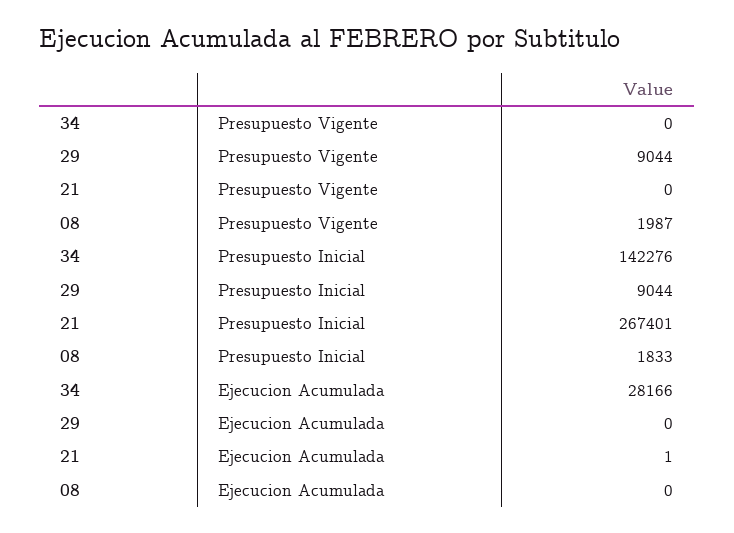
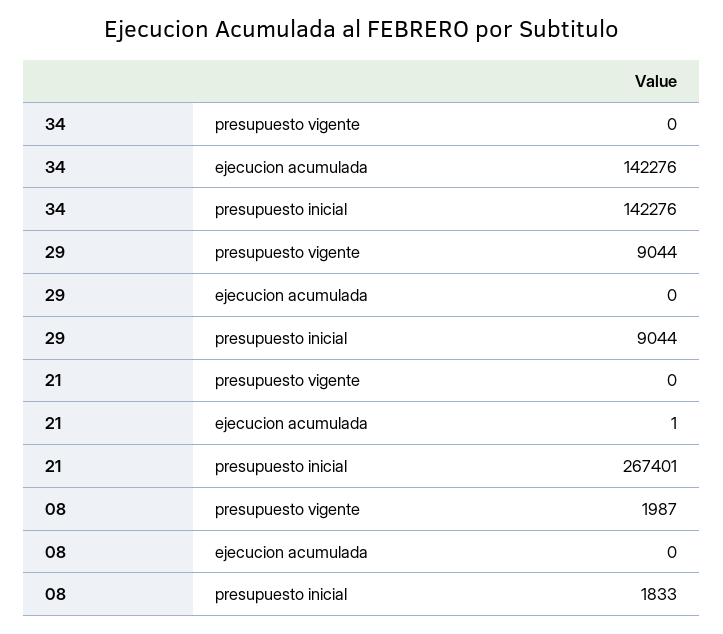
34, Ejecucion Acumulada: 28166 -> 142276

